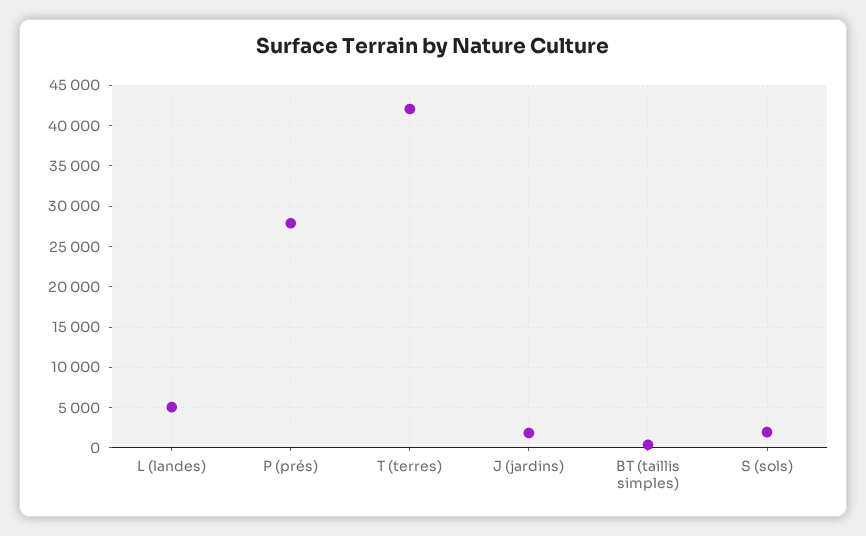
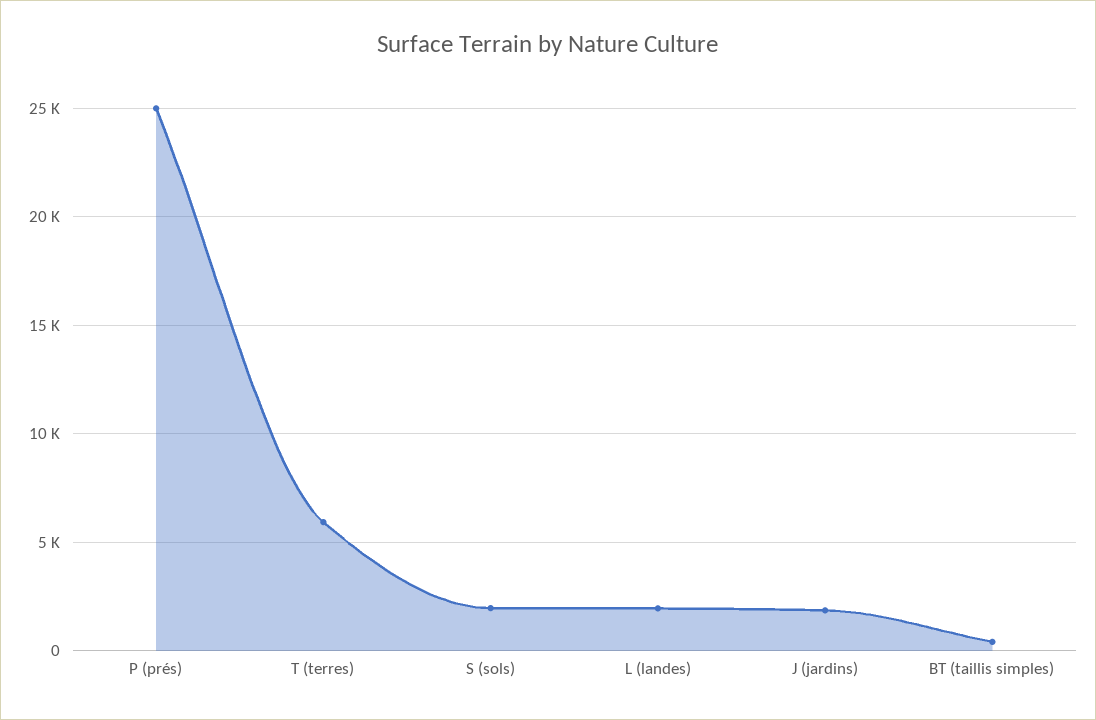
L (landes): 5000 -> 2000
P (prés): 28000 -> 25000
T (terres): 42000 -> 6000

